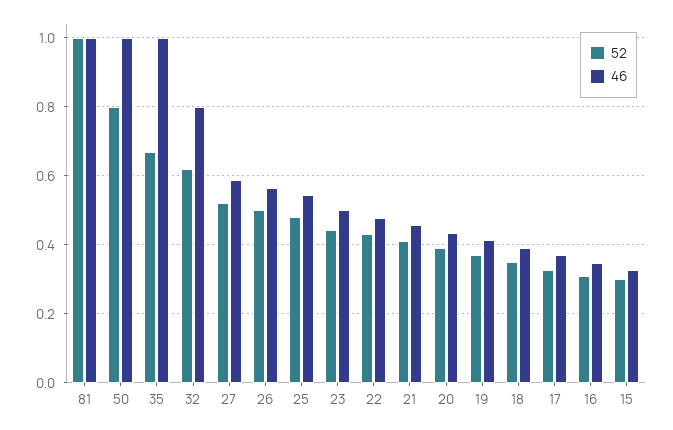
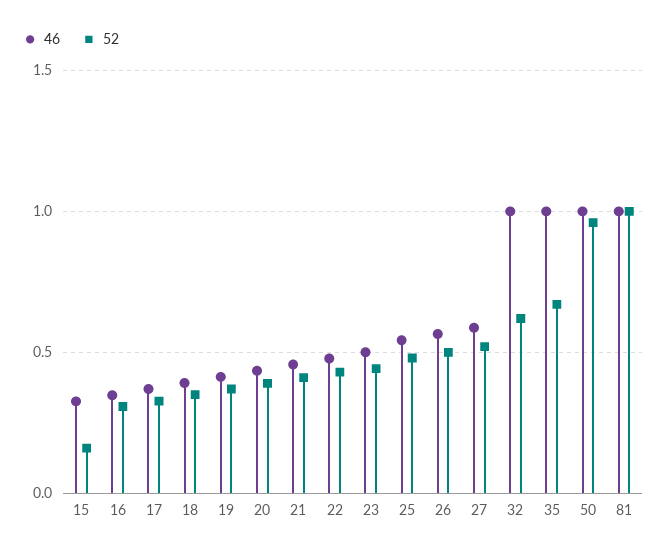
52, 50: 0.8 -> 0.95
46, 32: 0.8 -> 1
52, 15: 0.3 -> 0.15

